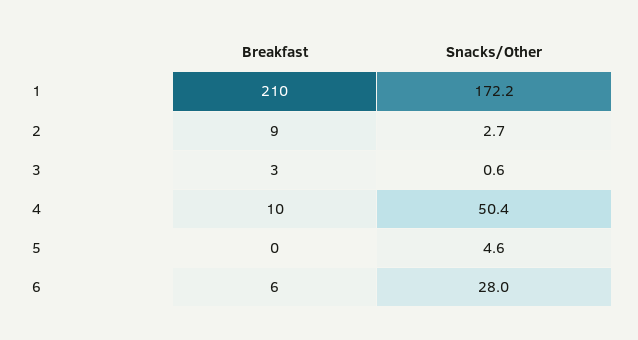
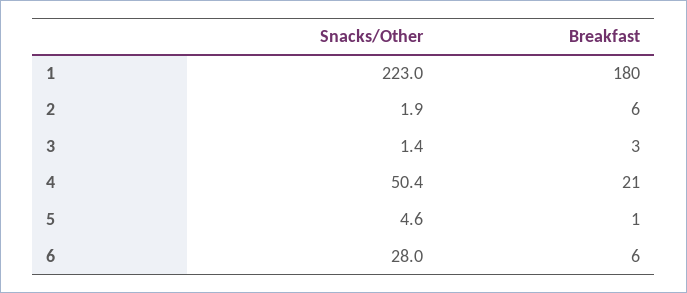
Breakfast, 1: 210 -> 180
Snacks/Other, 1: 172.2 -> 223
Breakfast, 2: 9 -> 6
Snacks/Other, 2: 2.7 -> 1.9
Snacks/Other, 3: 0.6 -> 1.4
Breakfast, 4: 10 -> 21
Breakfast, 5: 0 -> 1

